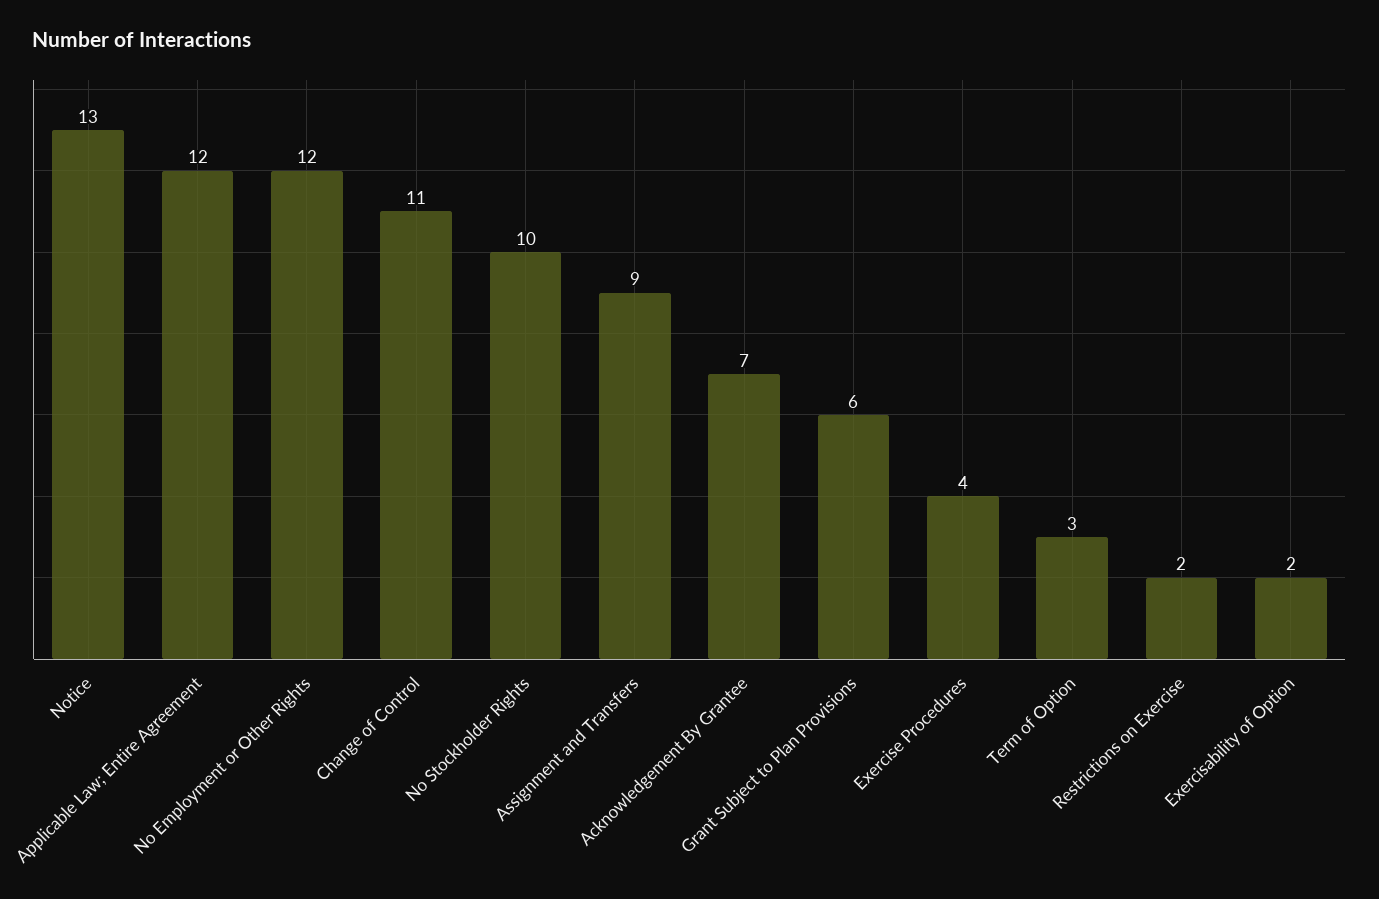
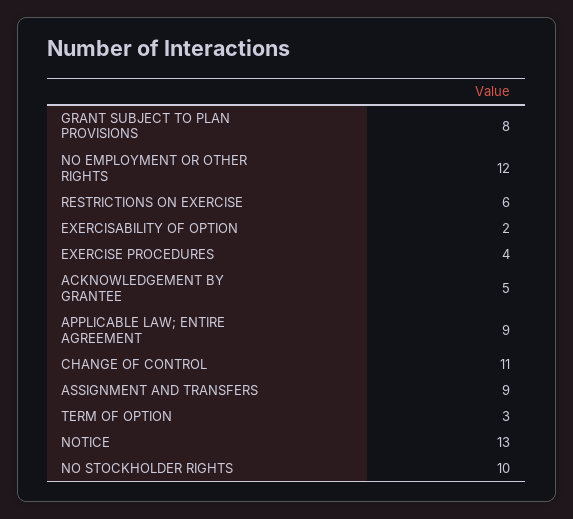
Applicable Law; Entire Agreement: 12 -> 9
Acknowledgement By Grantee: 7 -> 5
Grant Subject to Plan Provisions: 6 -> 8
Restrictions on Exercise: 2 -> 6

